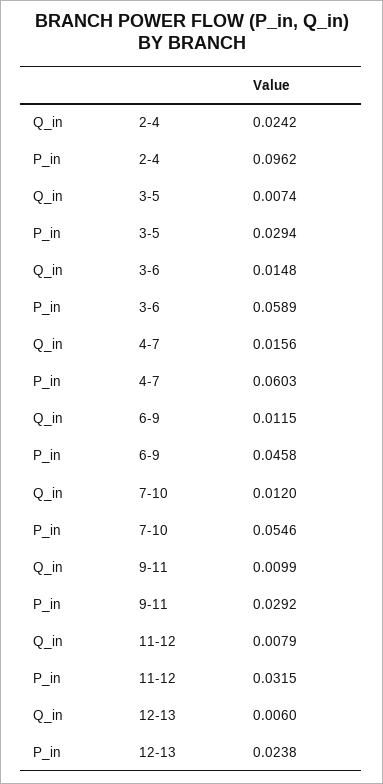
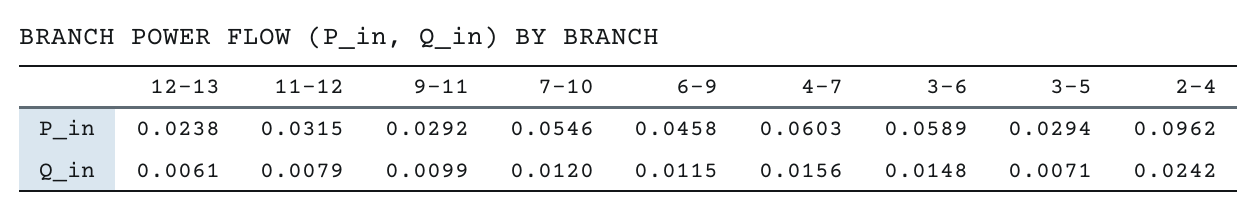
Q_in, 3-5: 0.0074 -> 0.0071
Q_in, 12-13: 0.006 -> 0.0061

